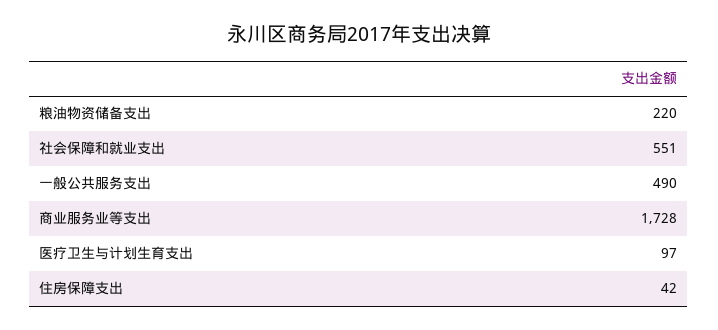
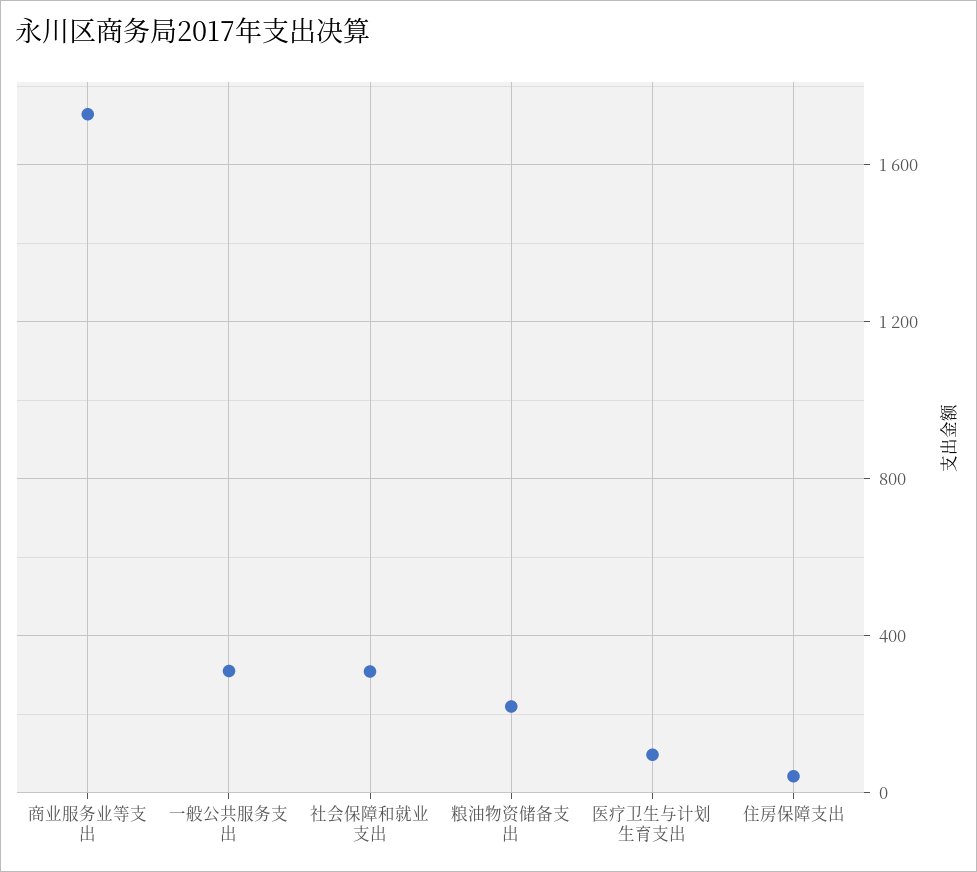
社会保障和就业支出: 551 -> 300
一般公共服务支出: 490 -> 300

